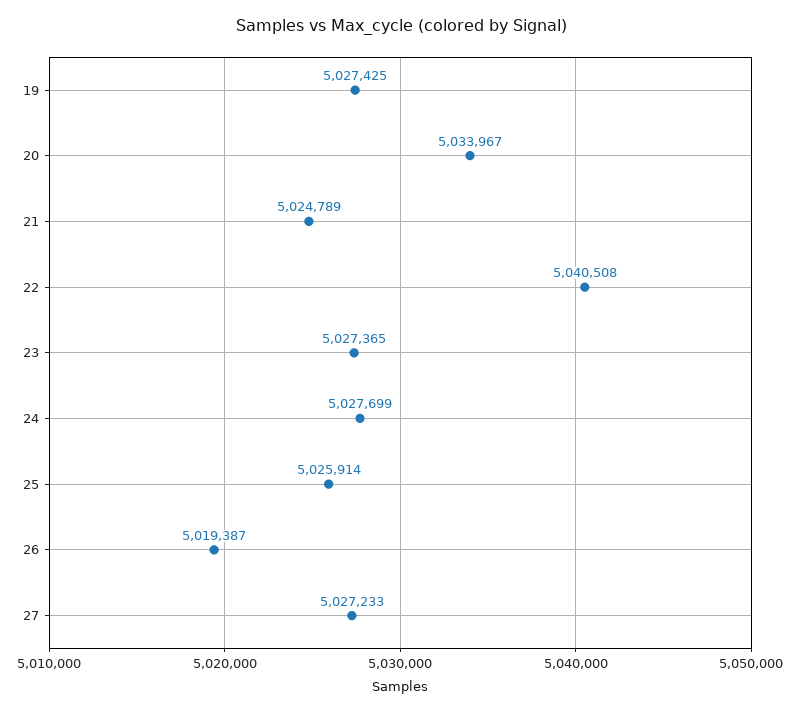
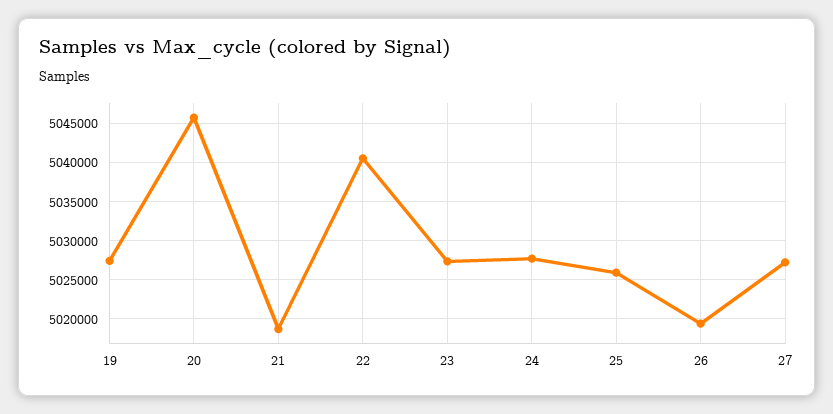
20: 5033967 -> 5046000
21: 5024789 -> 5019000

